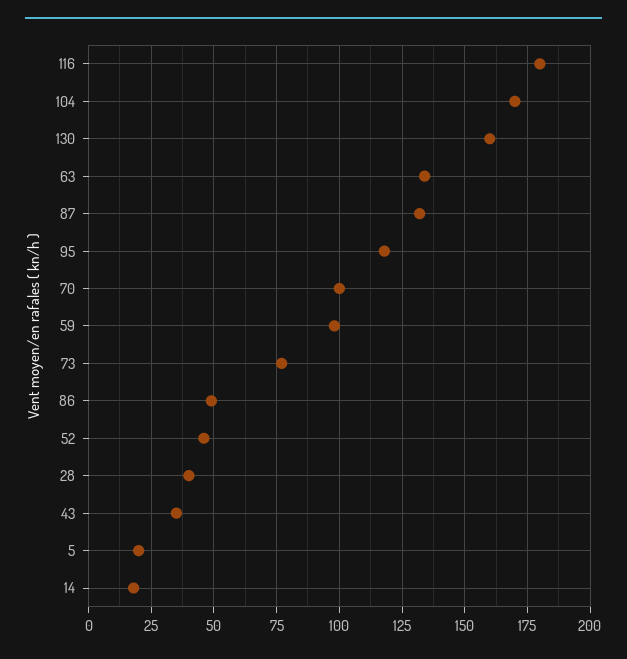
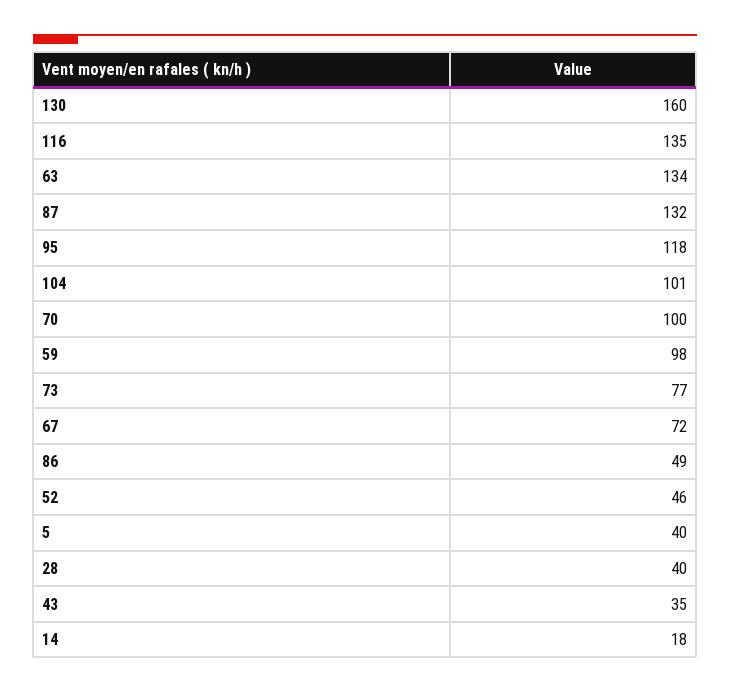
116: 180 -> 135
104: 170 -> 101
5: 20 -> 40
67: none -> 72

